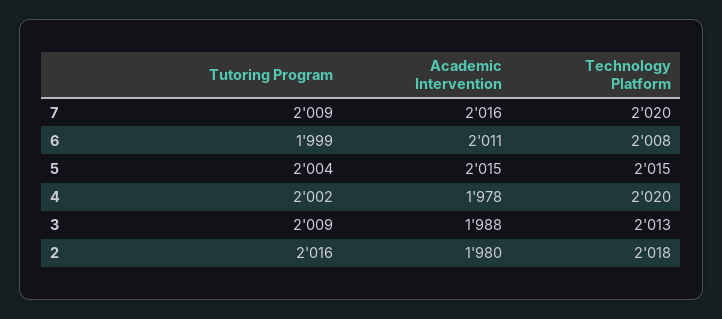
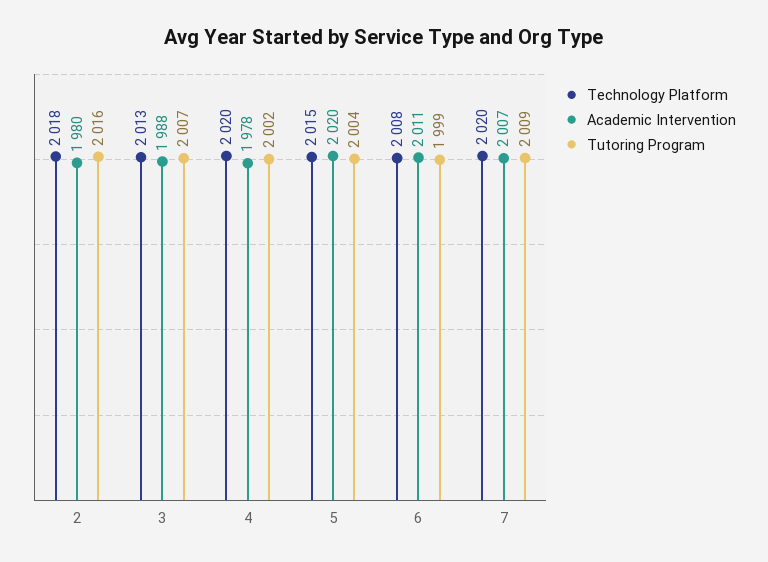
Academic Intervention, 7: 2016 -> 2007
Academic Intervention, 5: 2015 -> 2020
Tutoring Program, 3: 2009 -> 2007

